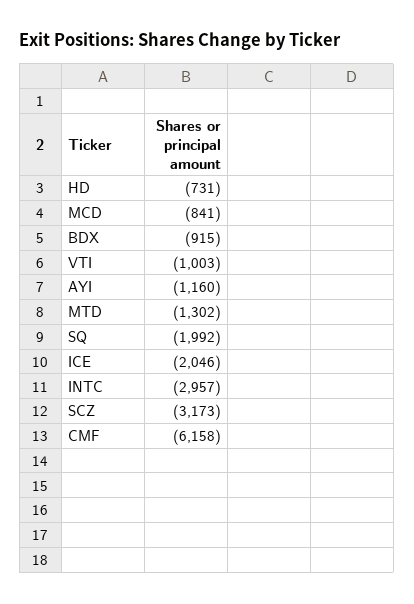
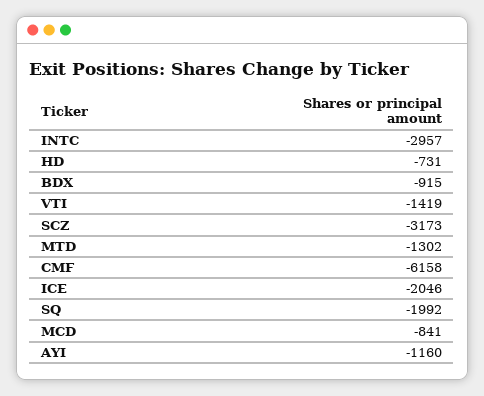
VTI: -1003 -> -1419

